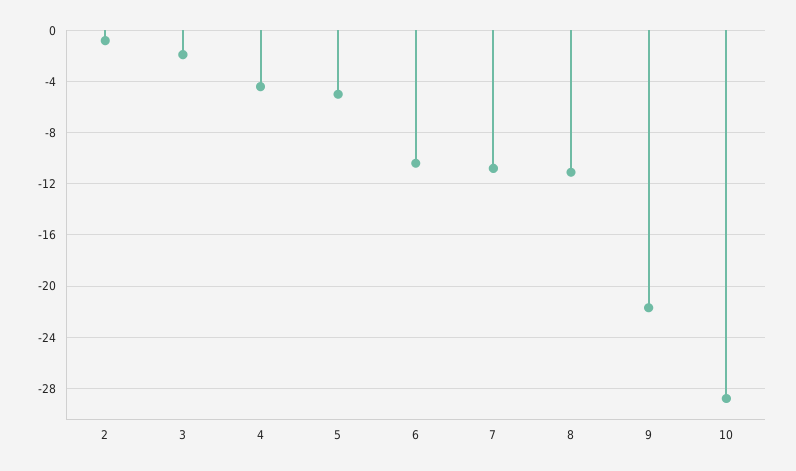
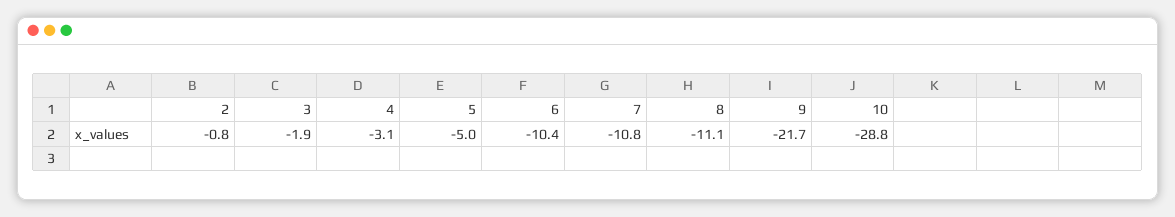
4: -4.5 -> -3.1

